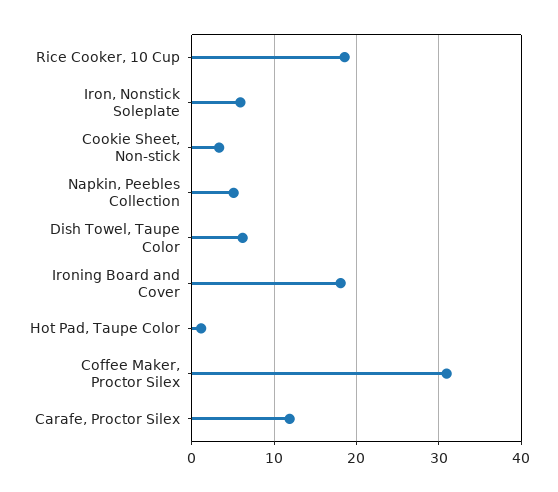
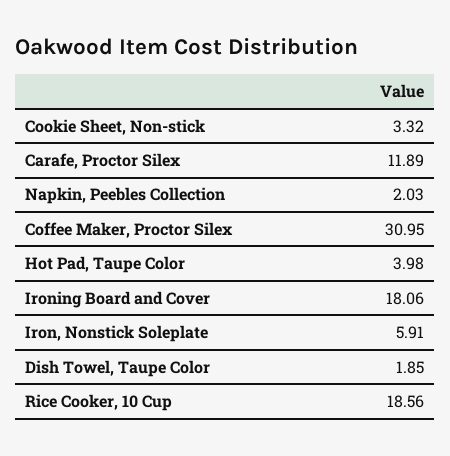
Napkin, Peebles Collection: 5 -> 2.03
Dish Towel, Taupe Color: 6 -> 1.85
Hot Pad, Taupe Color: 1 -> 3.98

